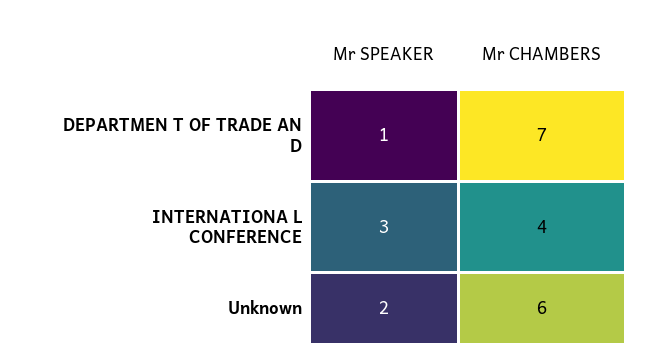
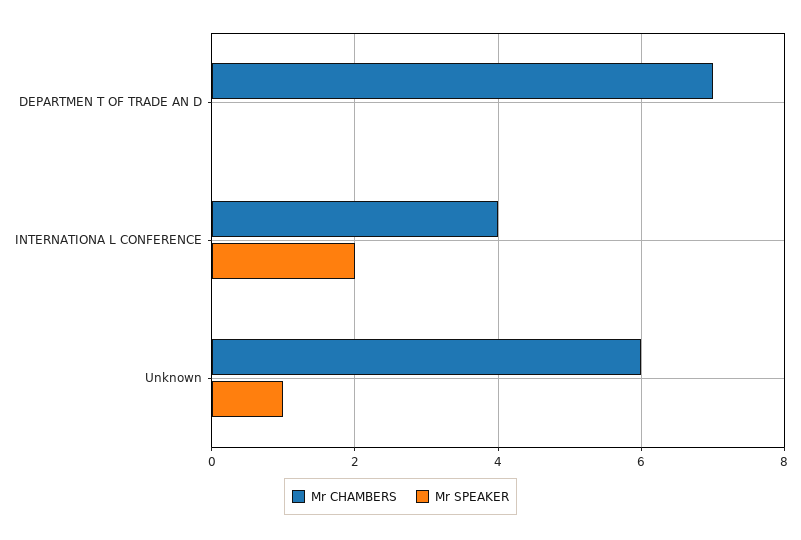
Mr SPEAKER, DEPARTMEN T OF TRADE AN D: 1 -> 0
Mr SPEAKER, INTERNATIONA L CONFERENCE: 3 -> 2
Mr SPEAKER, Unknown: 2 -> 1

